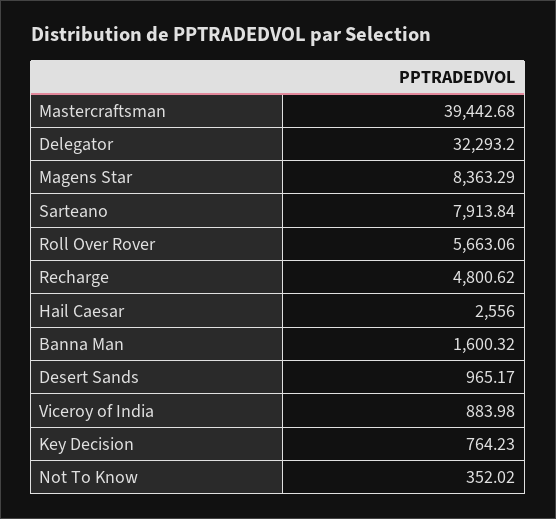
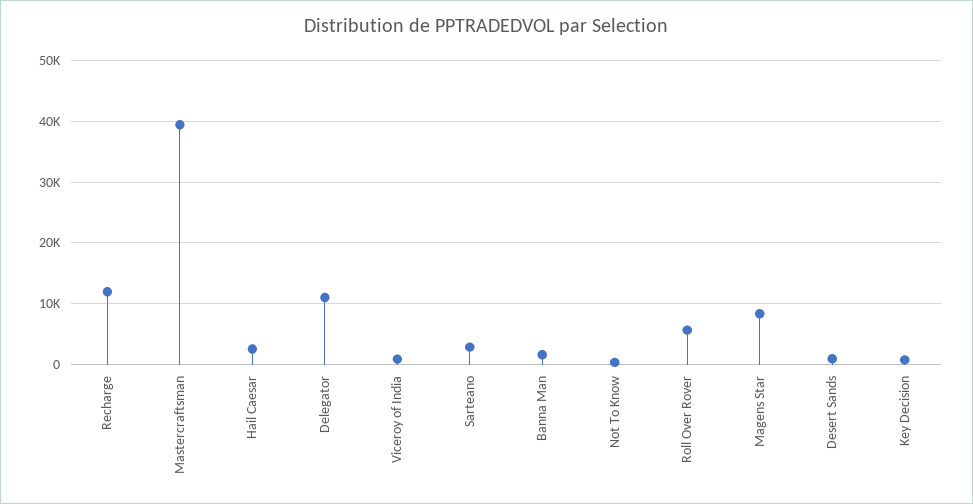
Delegator: 32293.2 -> 11000
Sarteano: 7913.84 -> 3000
Recharge: 4800.62 -> 12000

